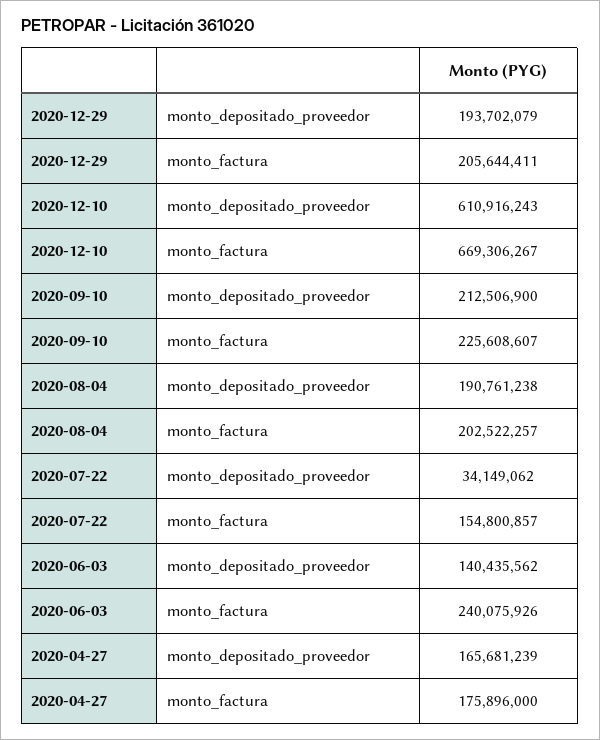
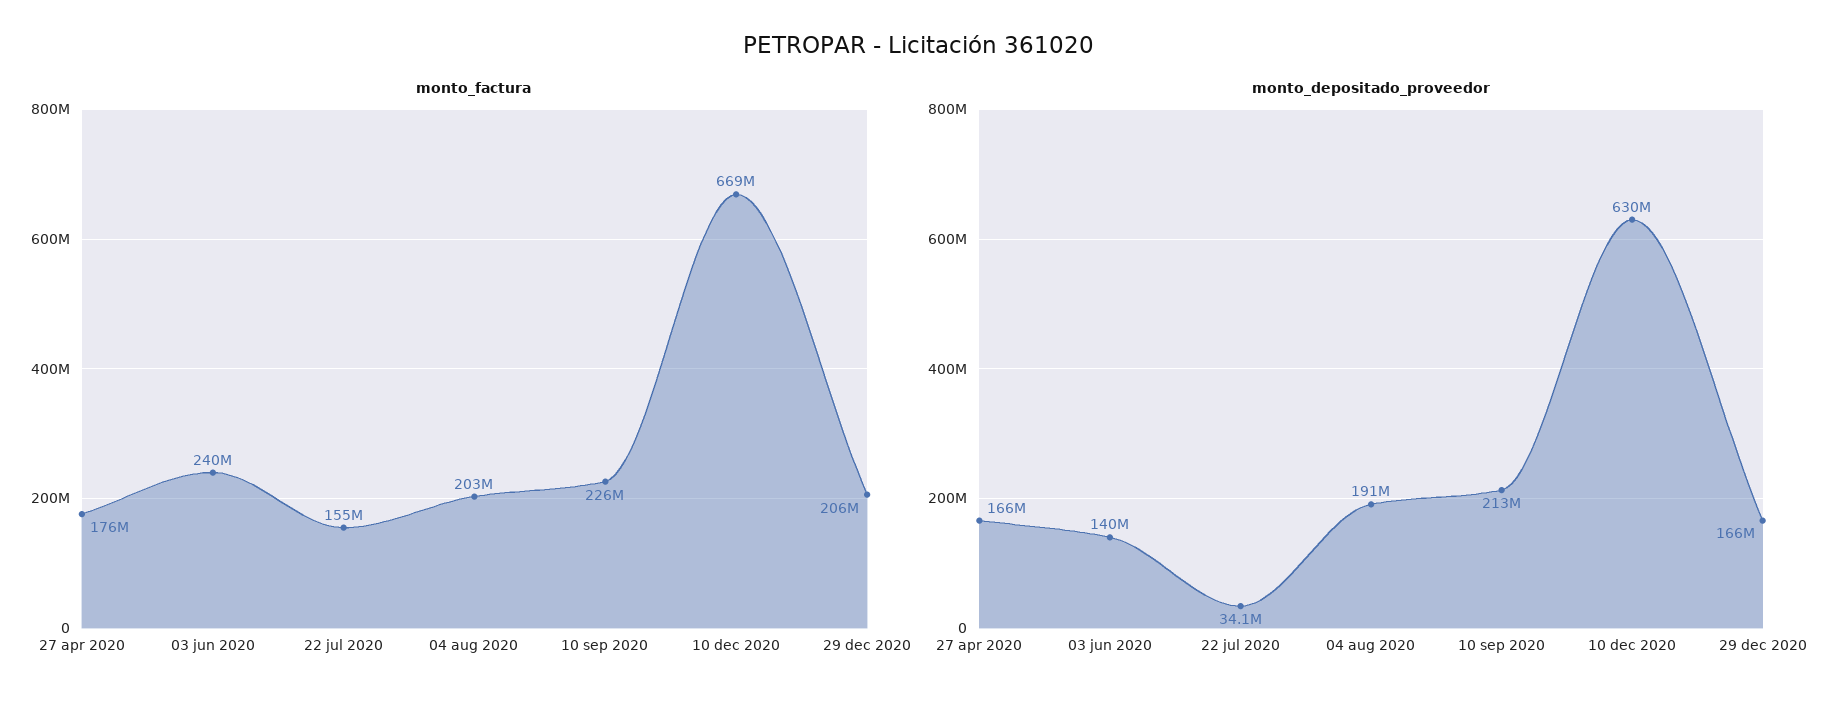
monto_depositado_proveedor, 2020-12-29: 193702079 -> 166000000
monto_depositado_proveedor, 2020-12-10: 610916243 -> 630000000

